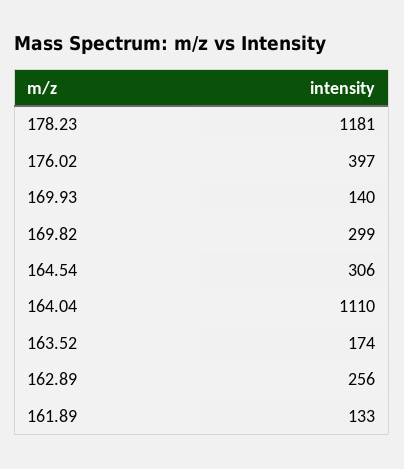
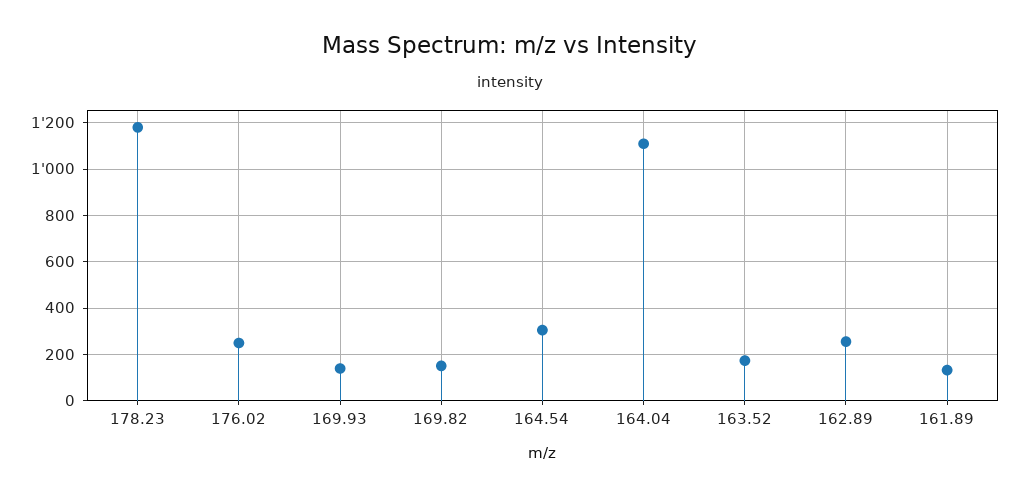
176.02: 397 -> 250
169.82: 299 -> 150

